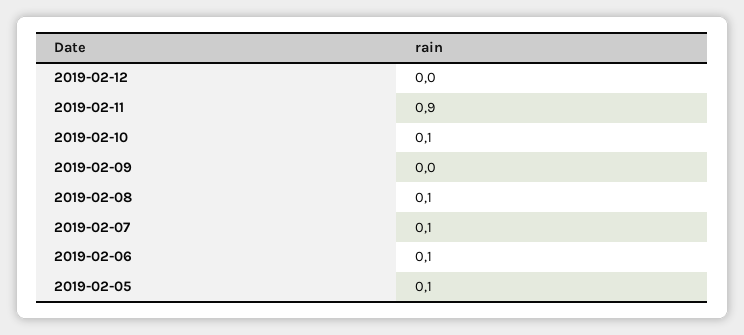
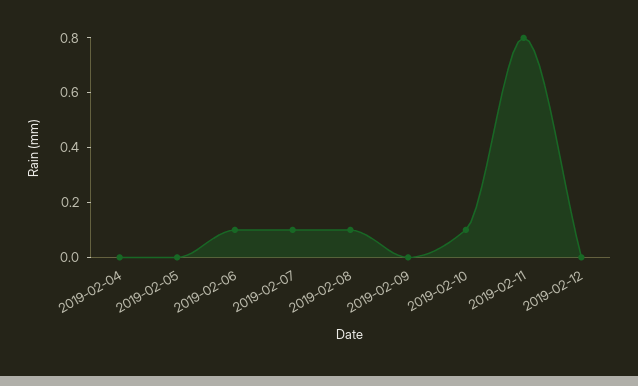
2019-02-11: 0.9 -> 0.8
2019-02-05: 0.1 -> 0
2019-02-04: none -> 0

